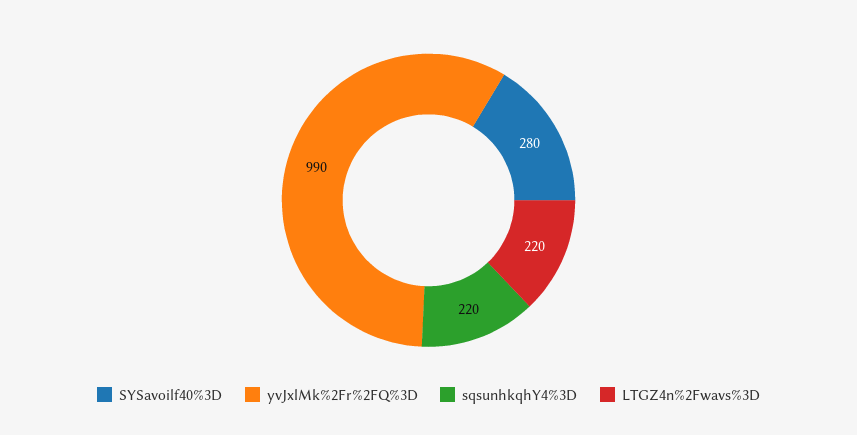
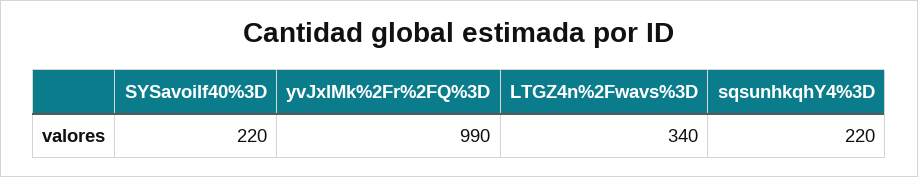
SYSavoilf40%3D: 280 -> 220
LTGZ4n%2Fwavs%3D: 220 -> 340

